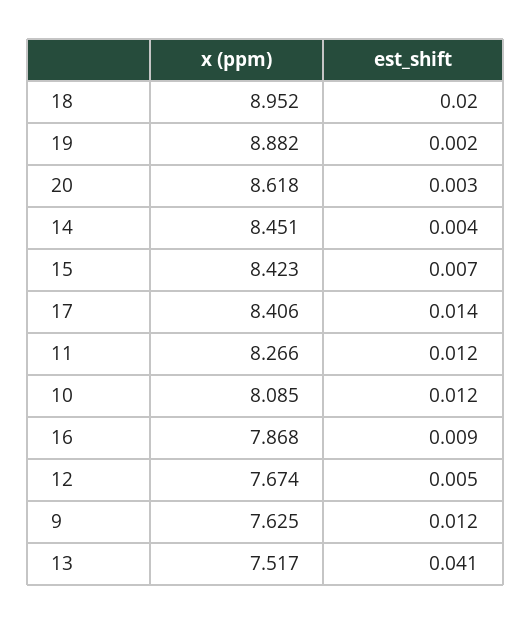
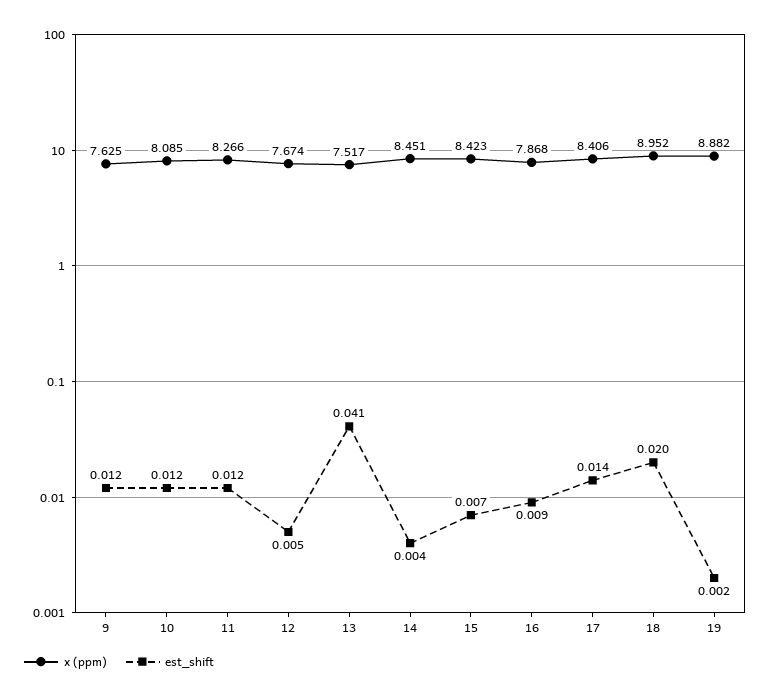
x (ppm), 20: 8.618 -> none
est_shift, 20: 0.003 -> none

